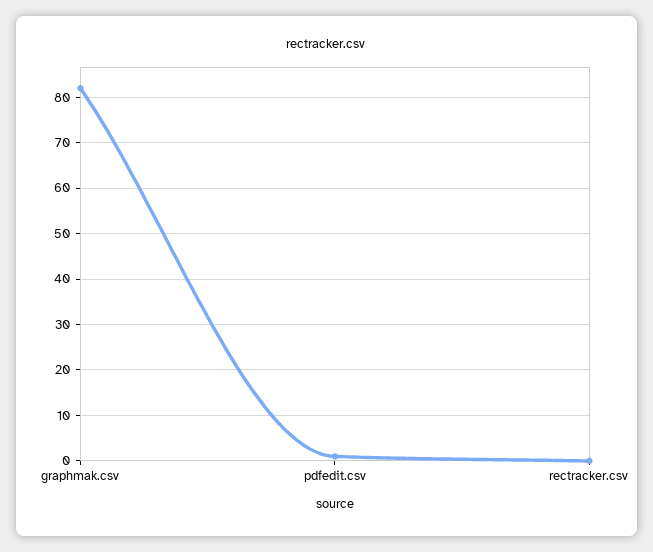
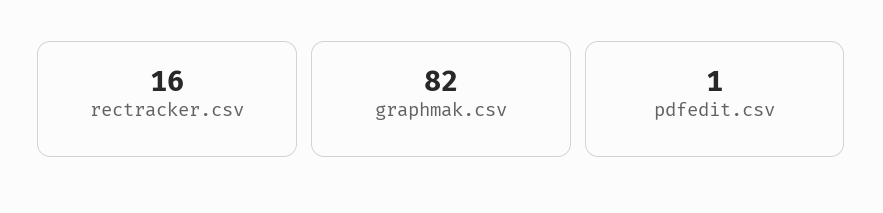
rectracker.csv: 0 -> 16

